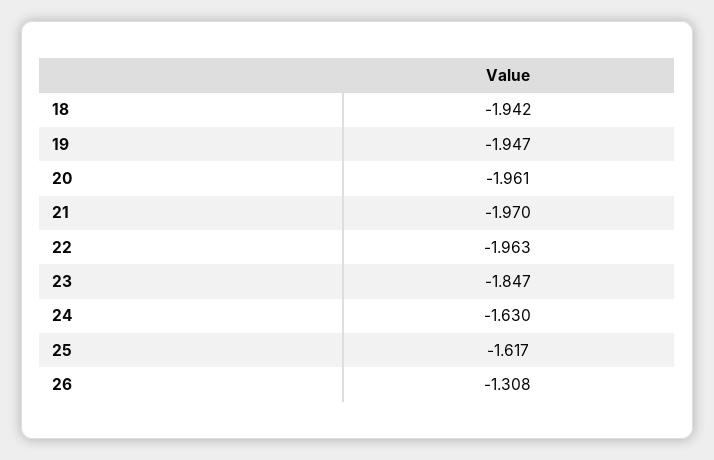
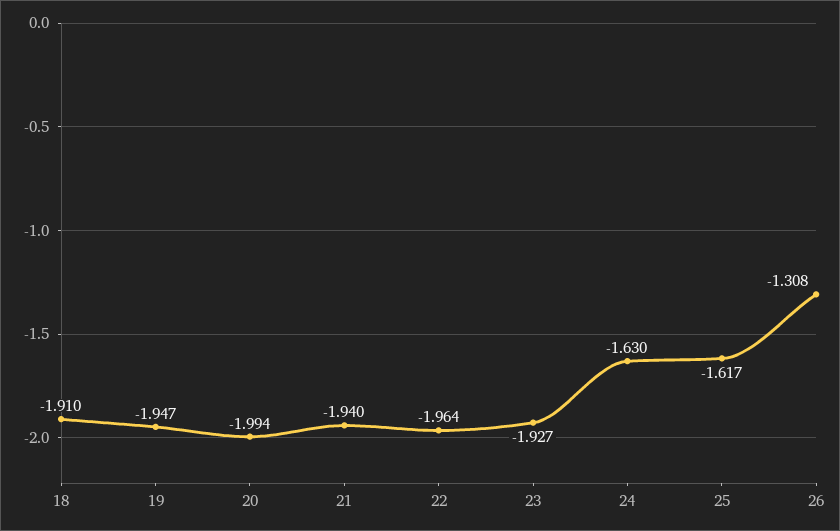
18: -1.942 -> -1.91
20: -1.961 -> -1.994
21: -1.97 -> -1.94
22: -1.963 -> -1.964
23: -1.847 -> -1.927

